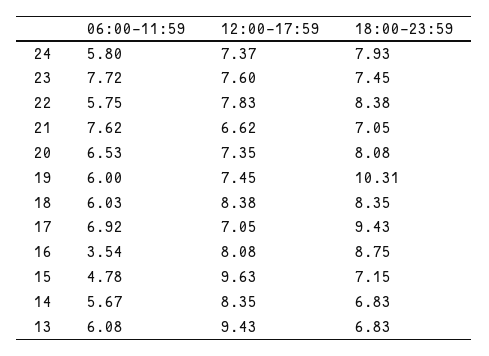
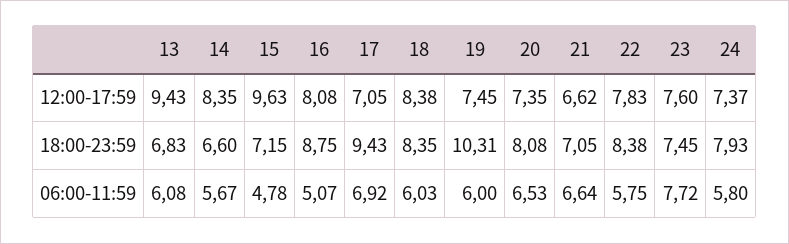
06:00-11:59, 21: 7.62 -> 6.64
06:00-11:59, 16: 3.54 -> 5.07
18:00-23:59, 14: 6.83 -> 6.6

